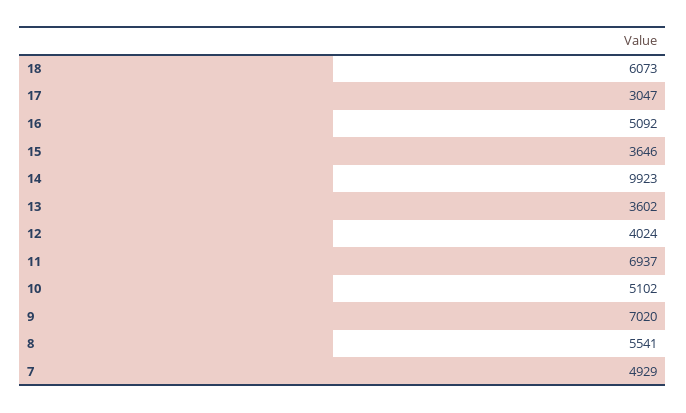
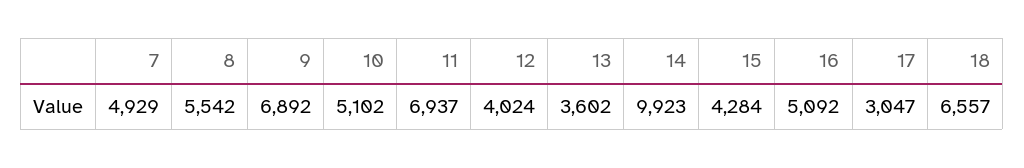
18: 6073 -> 6557
15: 3646 -> 4284
9: 7020 -> 6892
8: 5541 -> 5542

